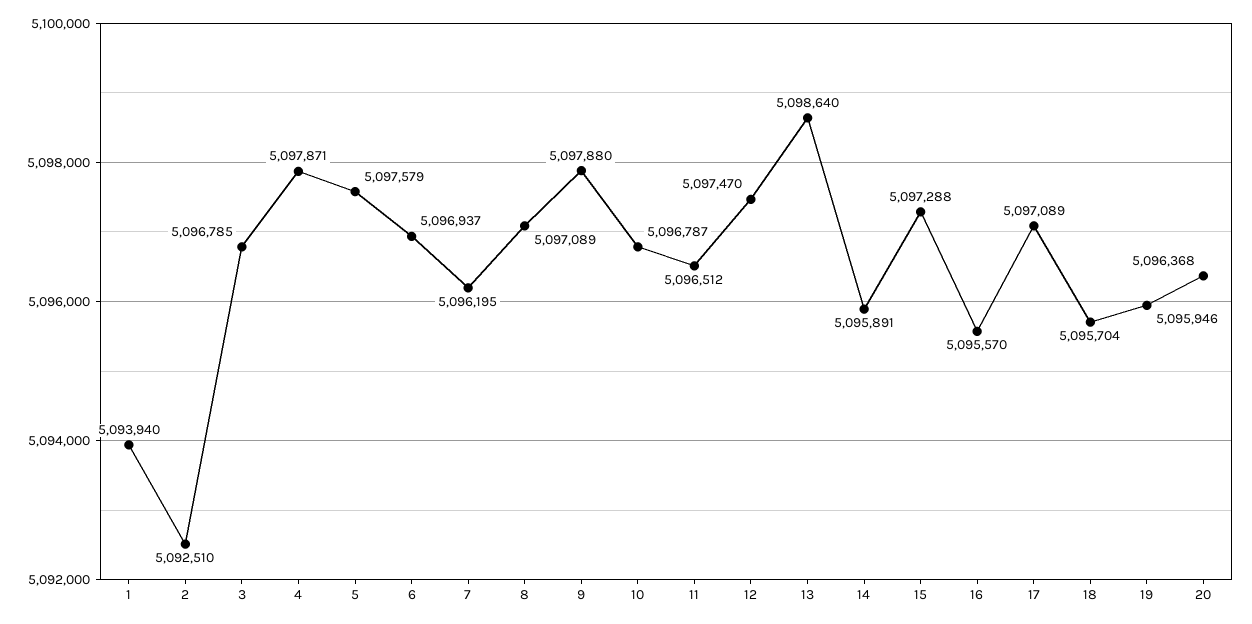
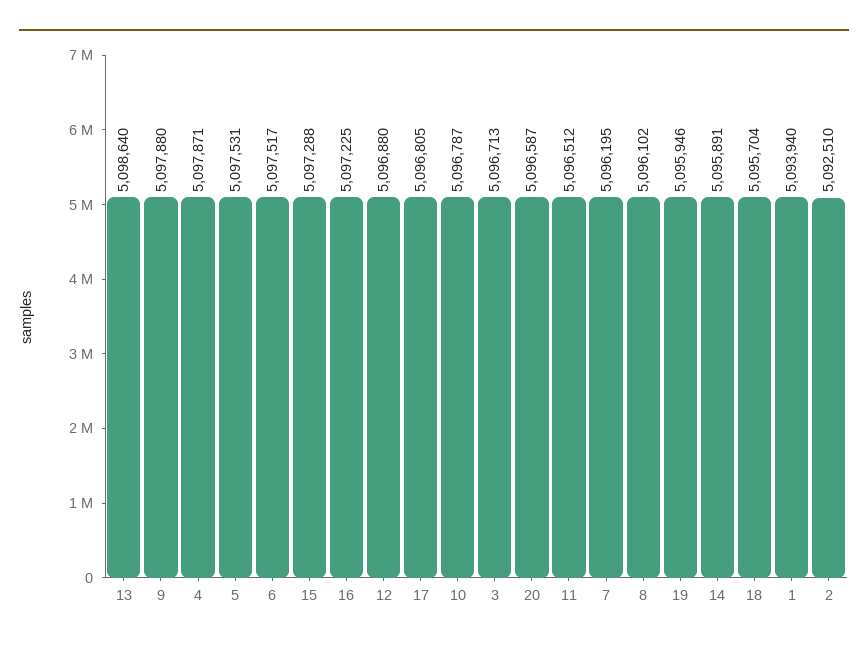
3: 5096785 -> 5096713
5: 5097579 -> 5097531
6: 5096937 -> 5097517
8: 5097089 -> 5096102
12: 5097470 -> 5096880
16: 5095570 -> 5097225
17: 5097089 -> 5096805
20: 5096368 -> 5096587

